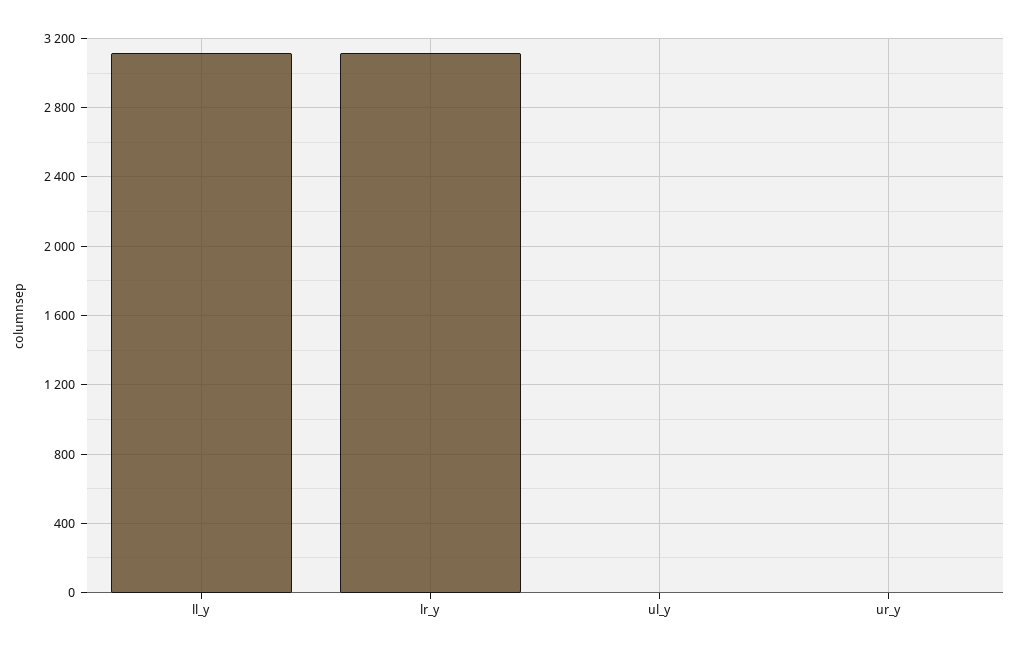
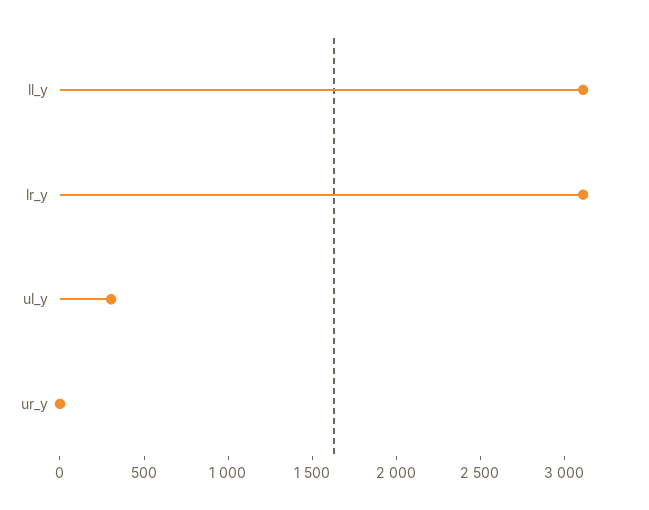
ul_y: 0 -> 300

